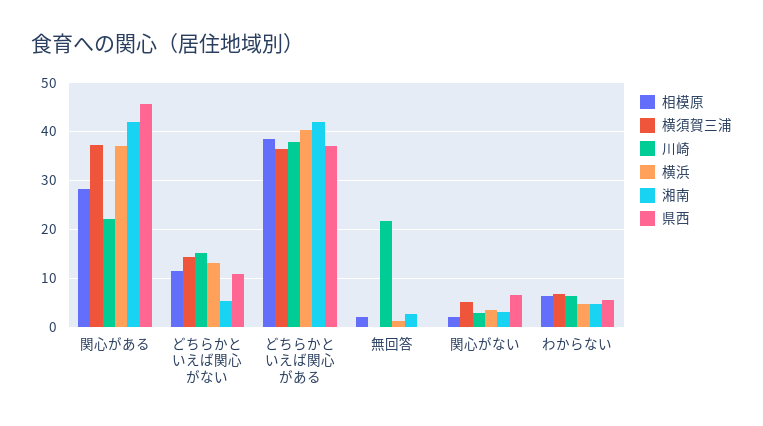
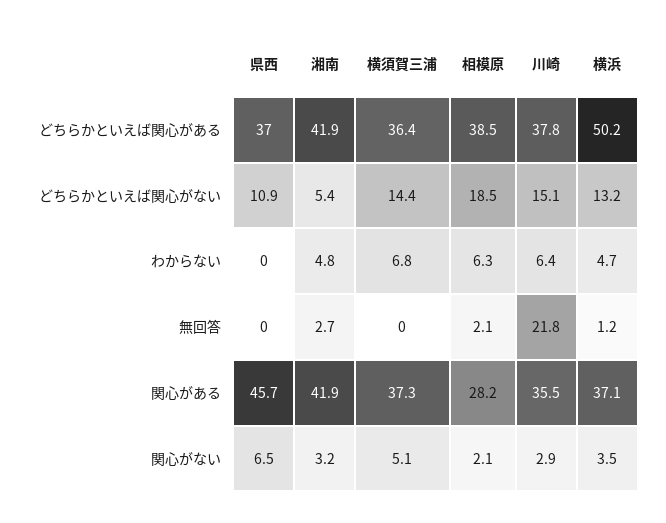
川崎, 関心がある: 22 -> 35.5
相模原, どちらかといえば関心がない: 12 -> 18.5
横浜, どちらかといえば関心がある: 40 -> 50.2
県西, わからない: 6 -> 0

